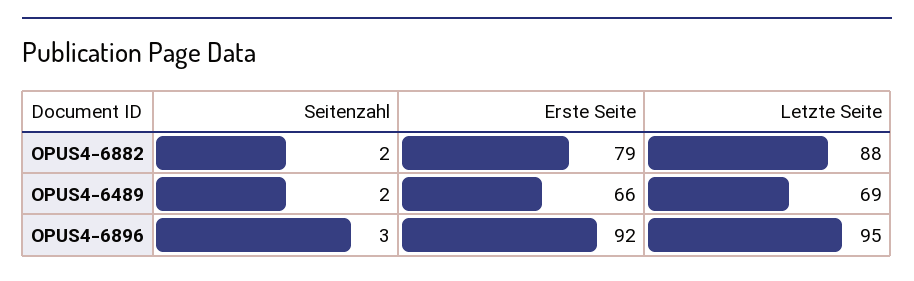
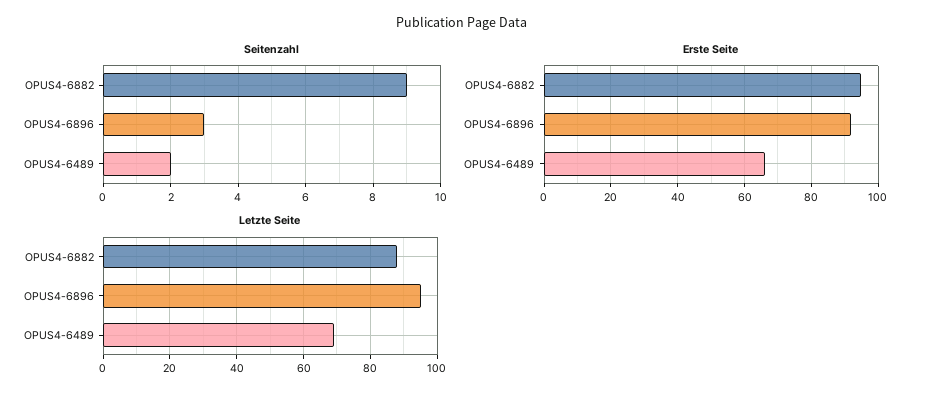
Seitenzahl, OPUS4-6882: 2 -> 9
Erste Seite, OPUS4-6882: 79 -> 95

